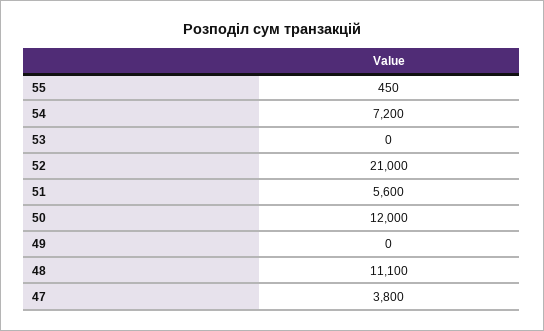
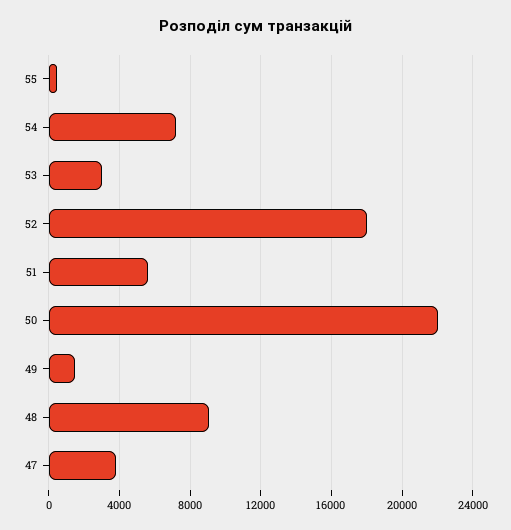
53: 0 -> 3000
52: 21000 -> 18000
50: 12000 -> 22000
49: 0 -> 1500
48: 11100 -> 9000

